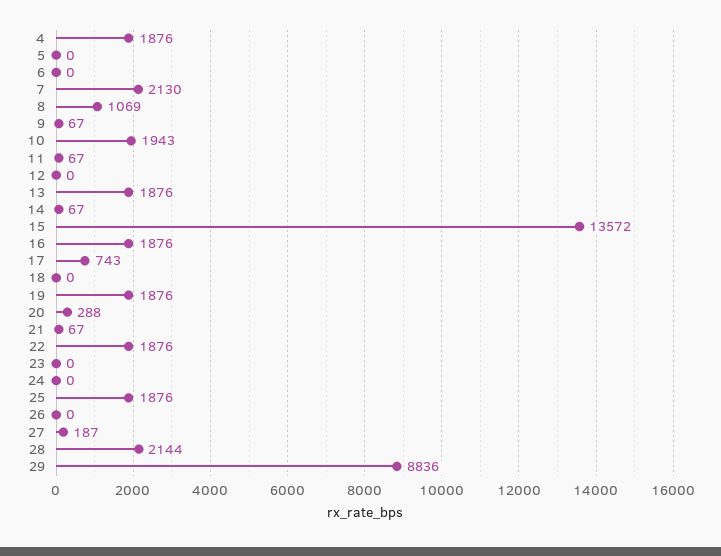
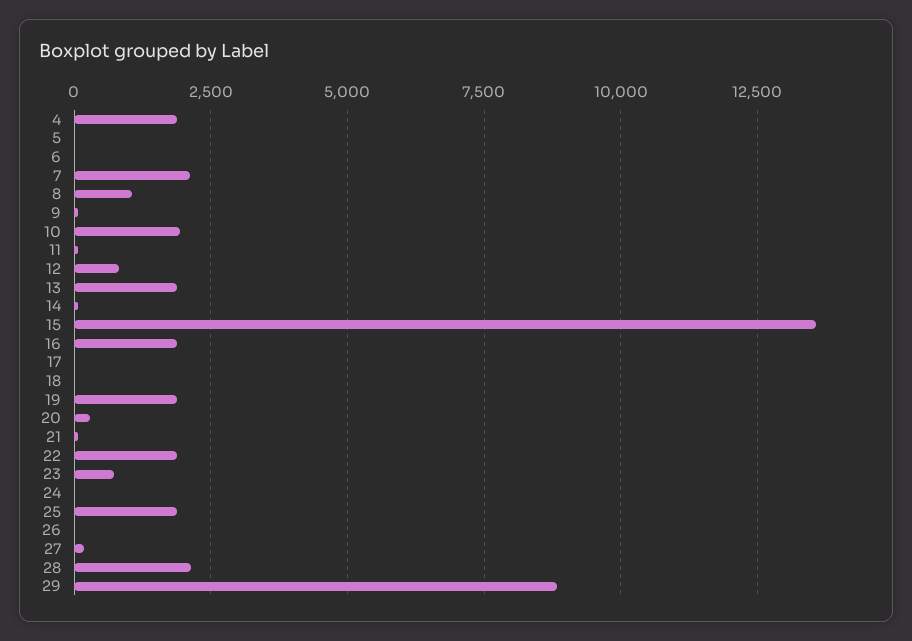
12: 0 -> 750
17: 743 -> 0
23: 0 -> 750

